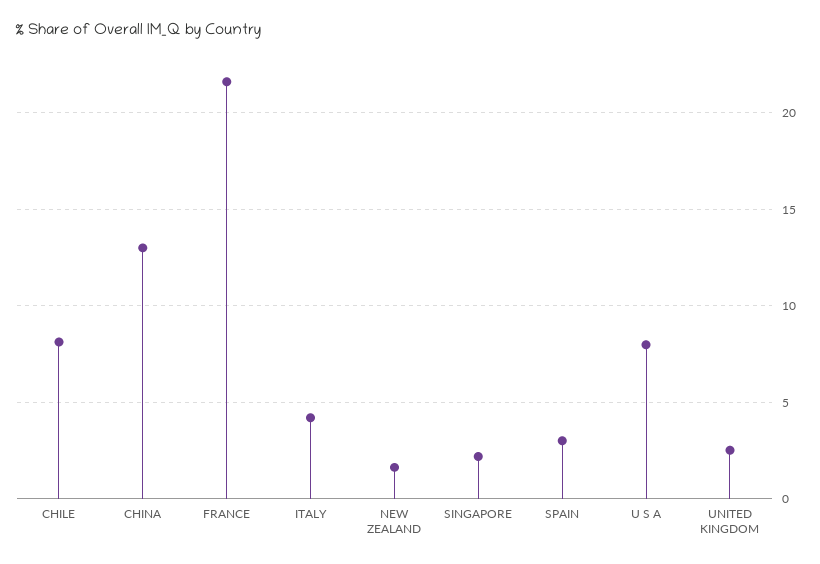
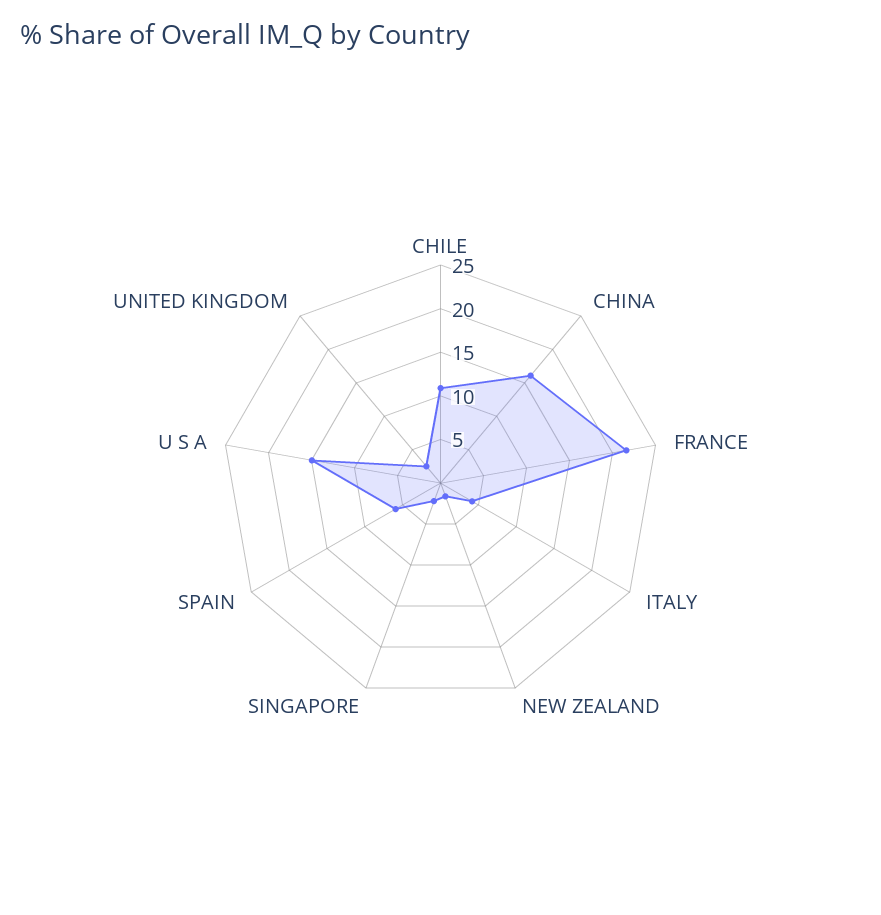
CHILE: 8 -> 11
CHINA: 13 -> 16
SPAIN: 3 -> 6
U S A: 8 -> 15

